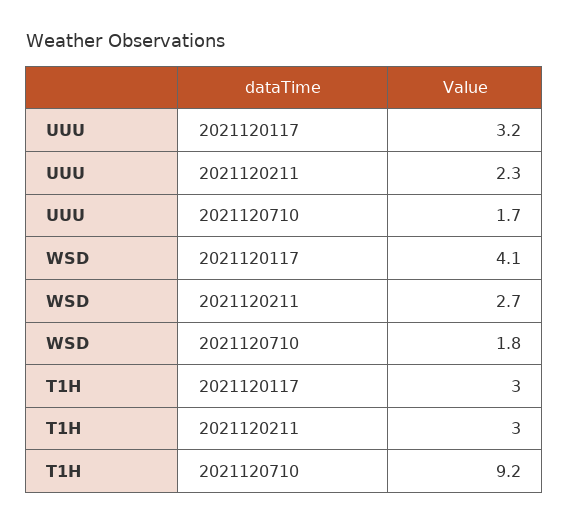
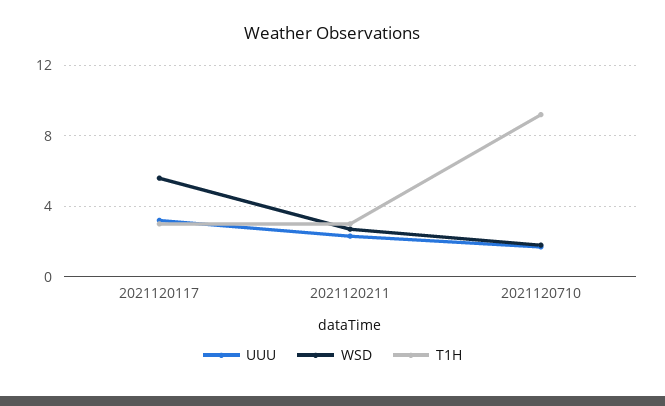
WSD, 2021120117: 4.1 -> 5.5

